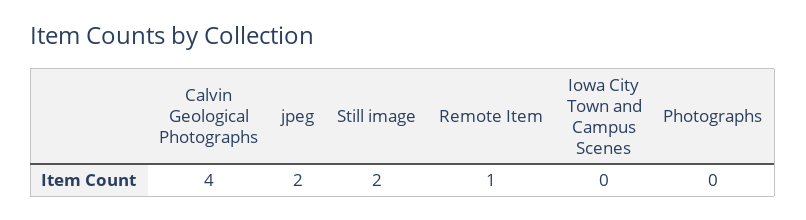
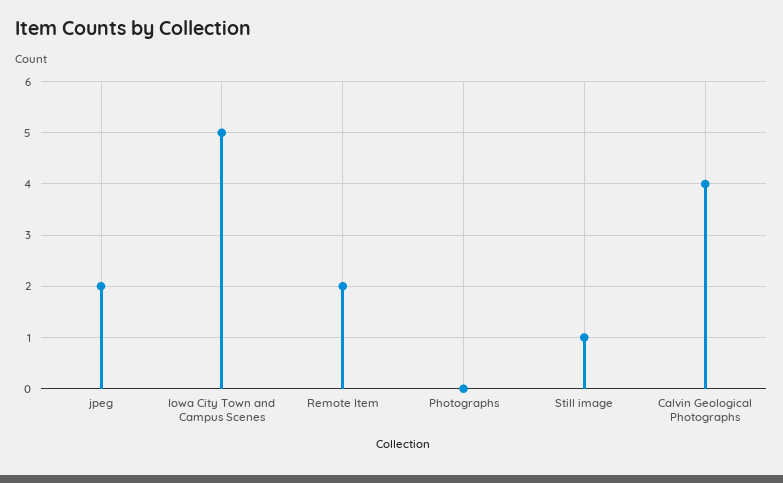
Still image: 2 -> 1
Remote Item: 1 -> 2
Iowa City Town and Campus Scenes: 0 -> 5

